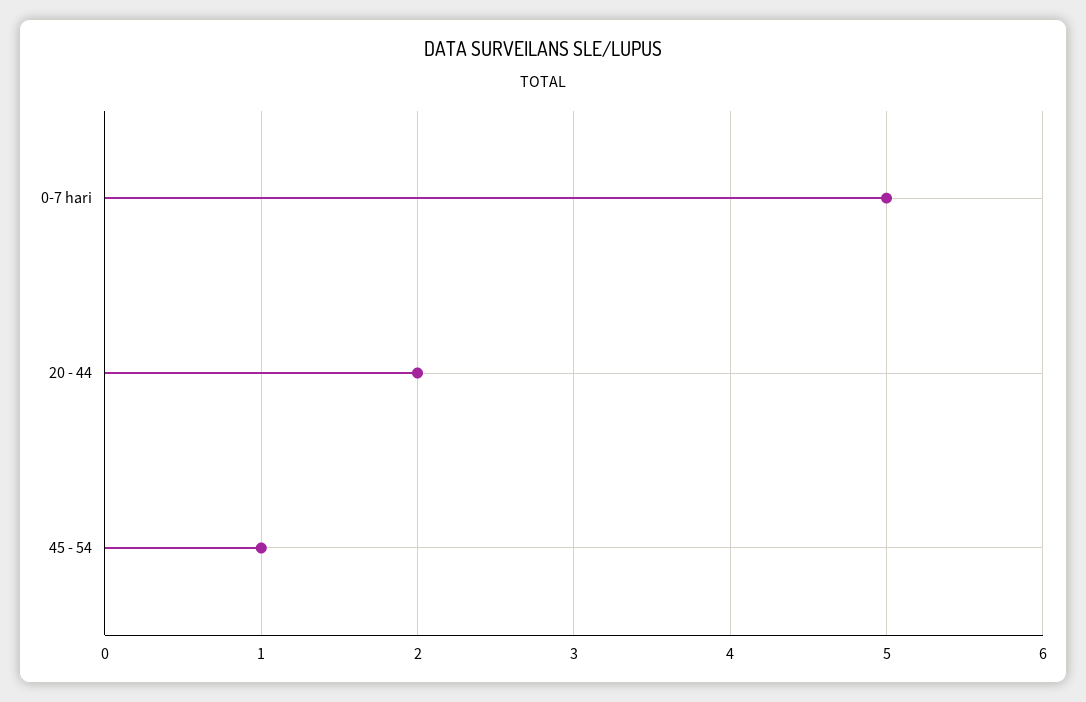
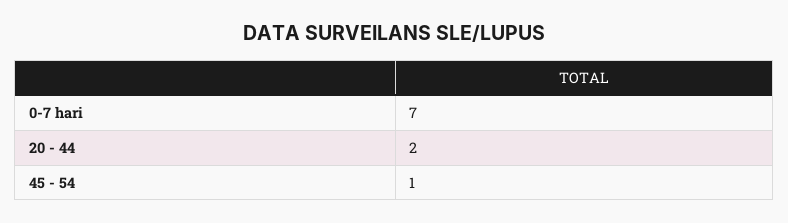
0-7 hari: 5 -> 7

